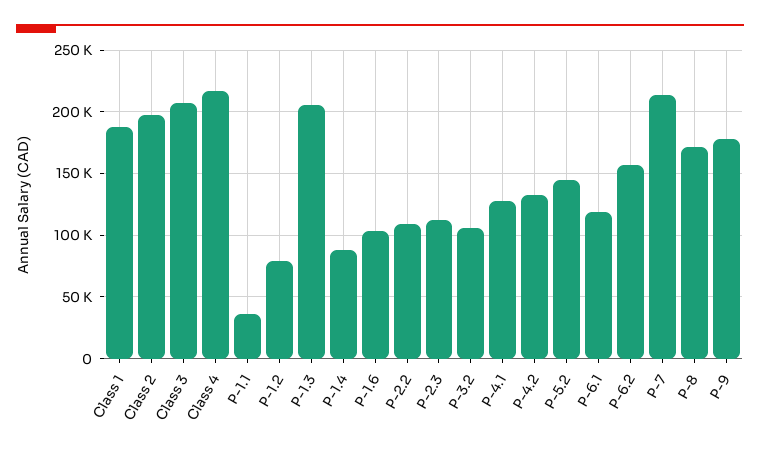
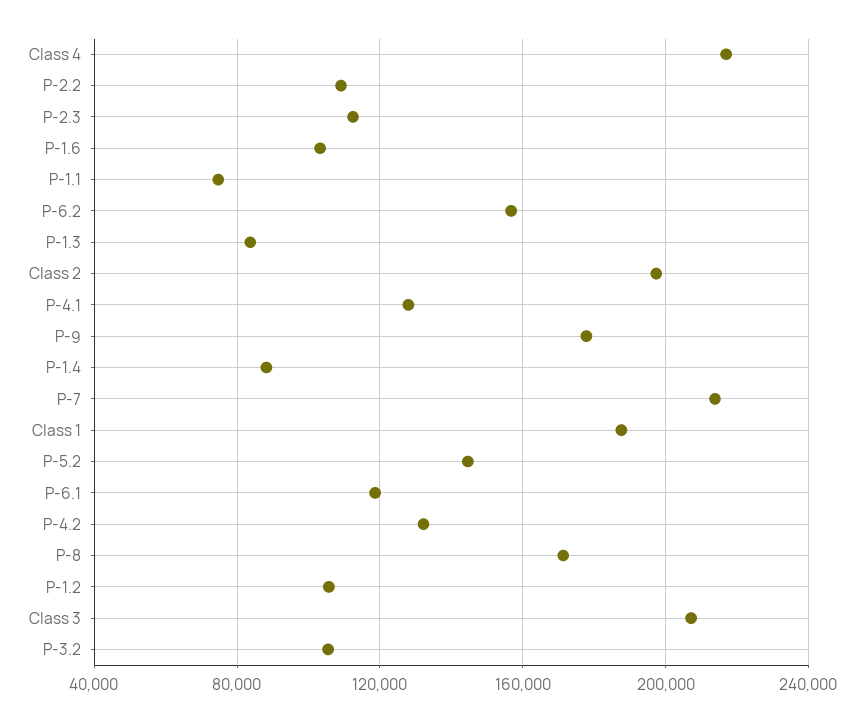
P-1.1: 35000 -> 75000
P-1.2: 80000 -> 105000
P-1.3: 205000 -> 85000

